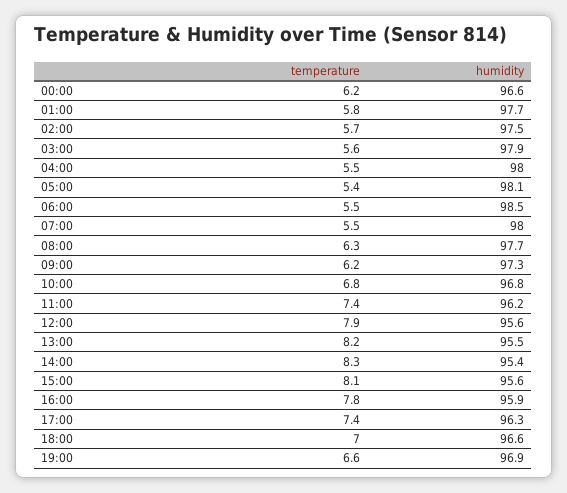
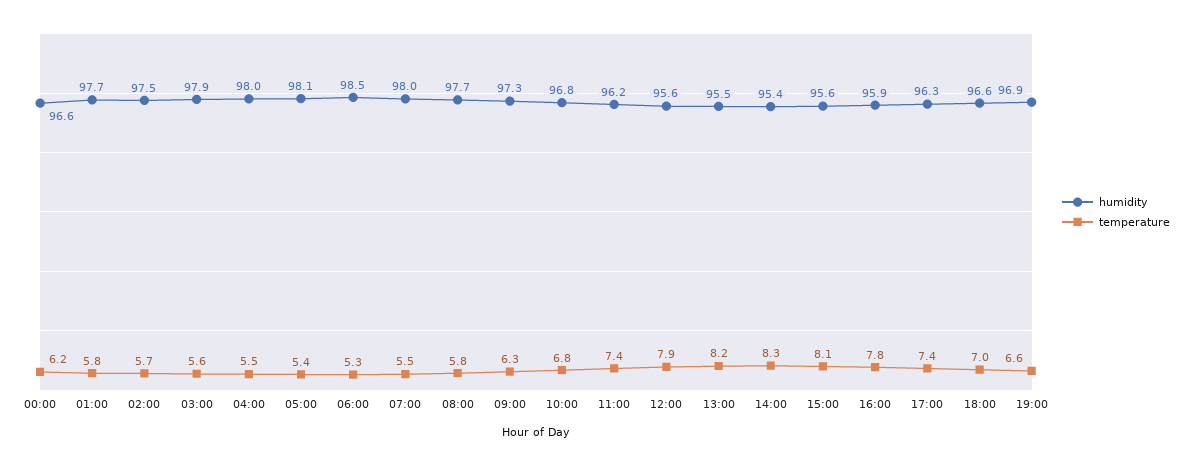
temperature, 06:00: 5.5 -> 5.3
temperature, 08:00: 6.3 -> 5.8
temperature, 09:00: 6.2 -> 6.3

